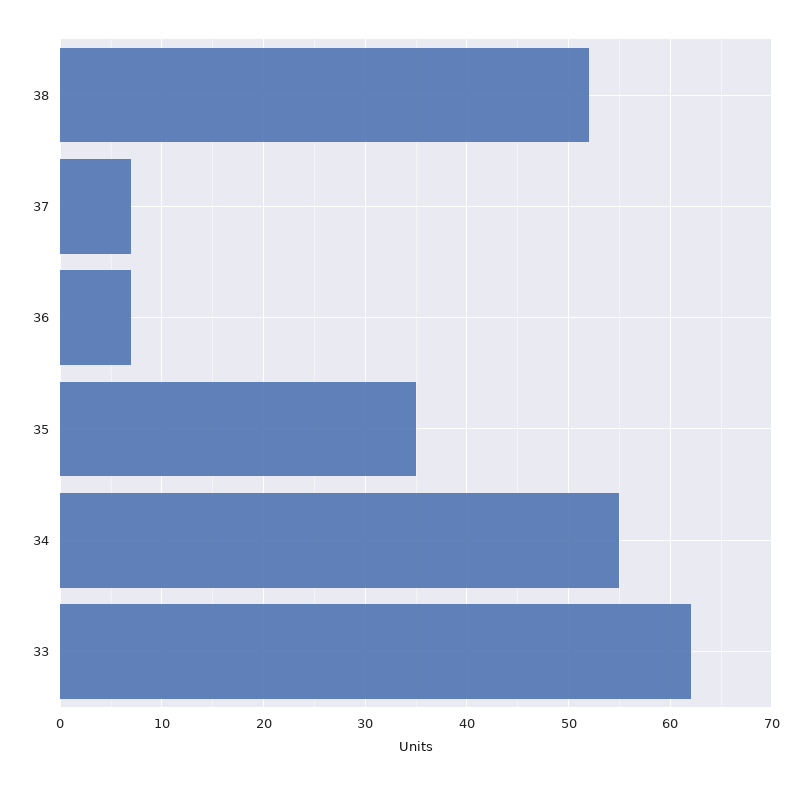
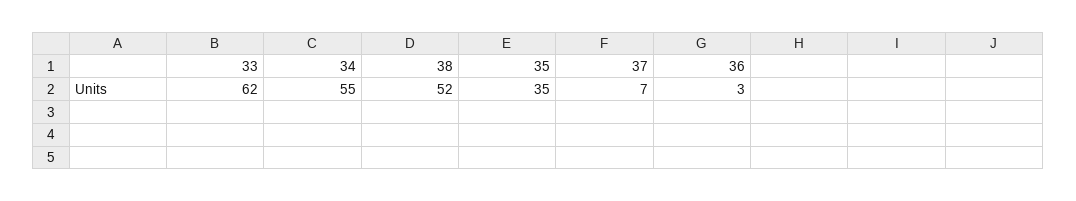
36: 7 -> 3

